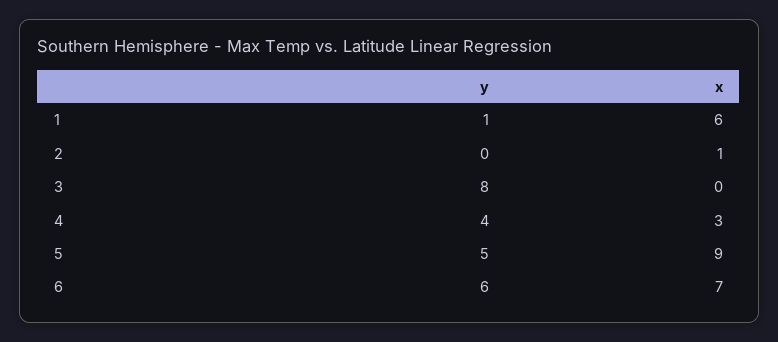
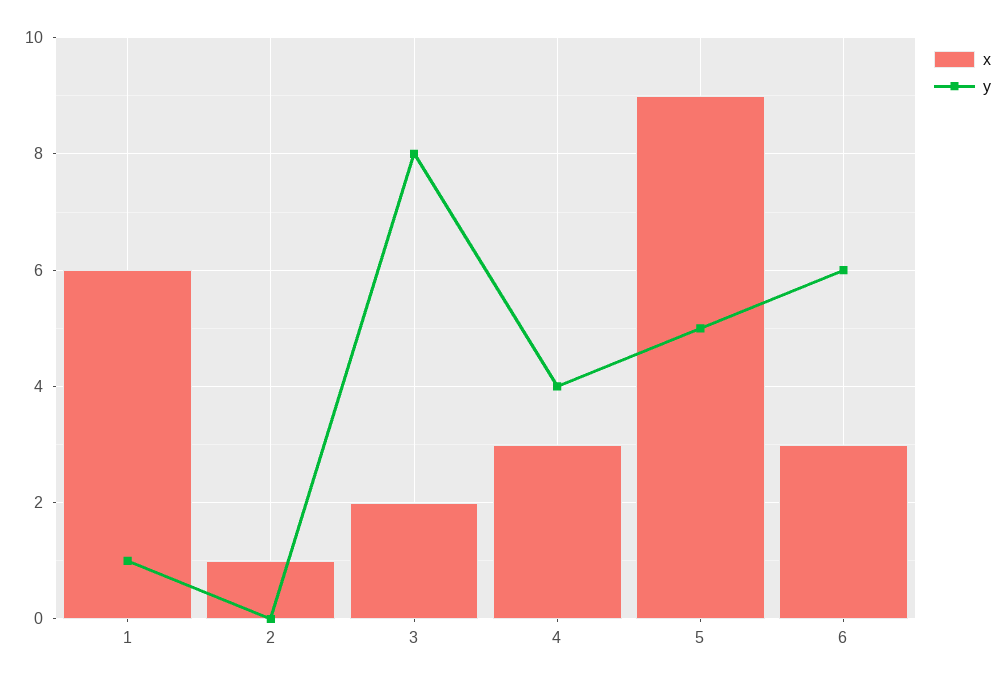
x, 3: 0 -> 2
x, 6: 7 -> 3

